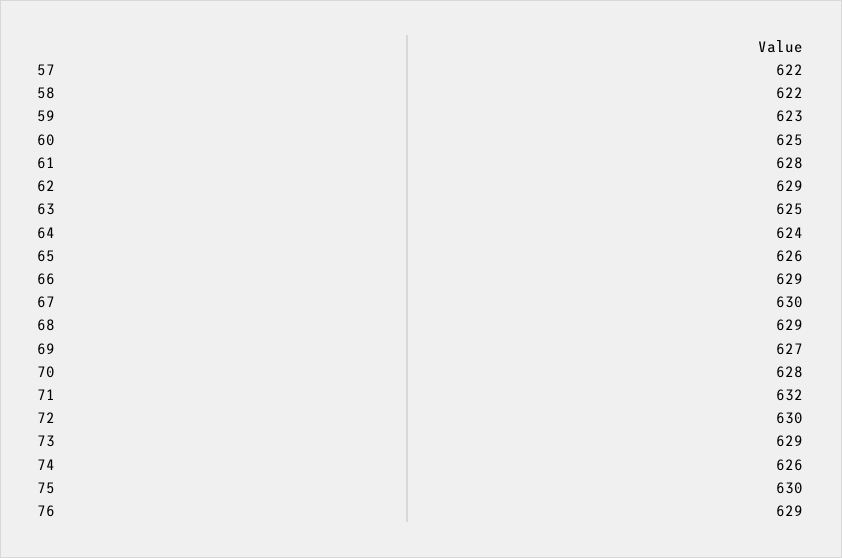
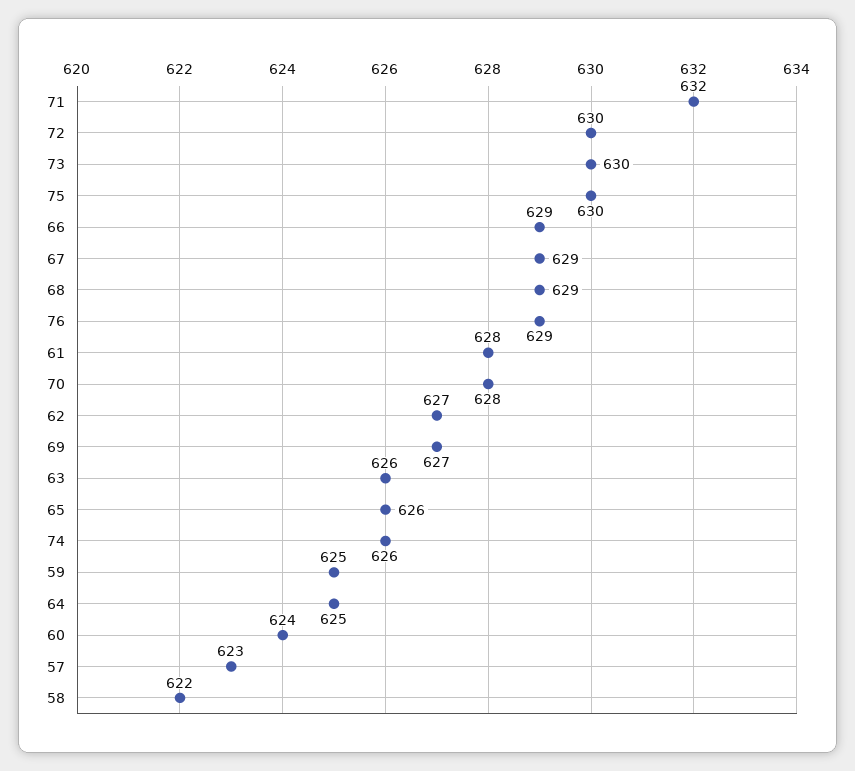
57: 622 -> 623
59: 623 -> 625
60: 625 -> 624
62: 629 -> 627
63: 625 -> 626
64: 624 -> 625
67: 630 -> 629
73: 629 -> 630

